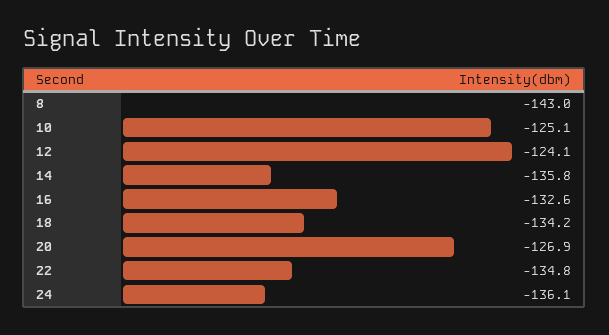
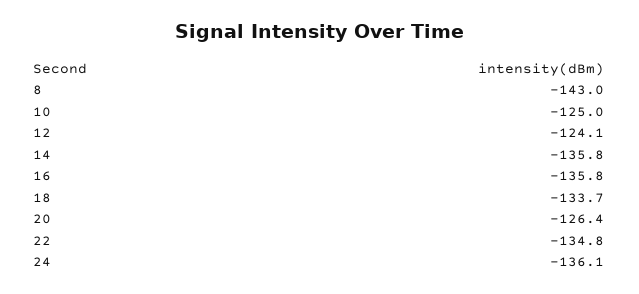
10: -125.1 -> -125
16: -132.6 -> -135.8
18: -134.2 -> -133.7
20: -126.9 -> -126.4

